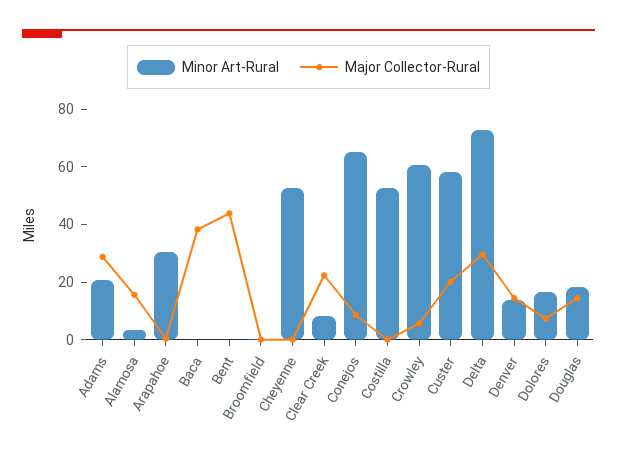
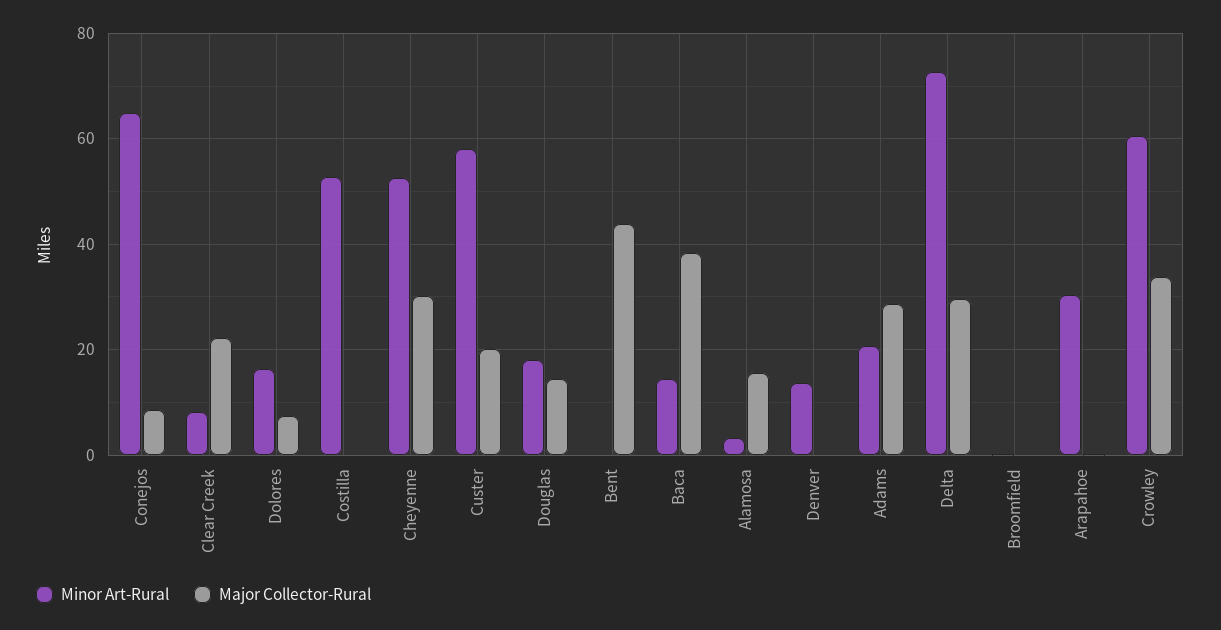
Minor Art-Rural, Baca: 0 -> 14
Major Collector-Rural, Cheyenne: 0 -> 30
Major Collector-Rural, Crowley: 5 -> 34
Major Collector-Rural, Denver: 15 -> 0

